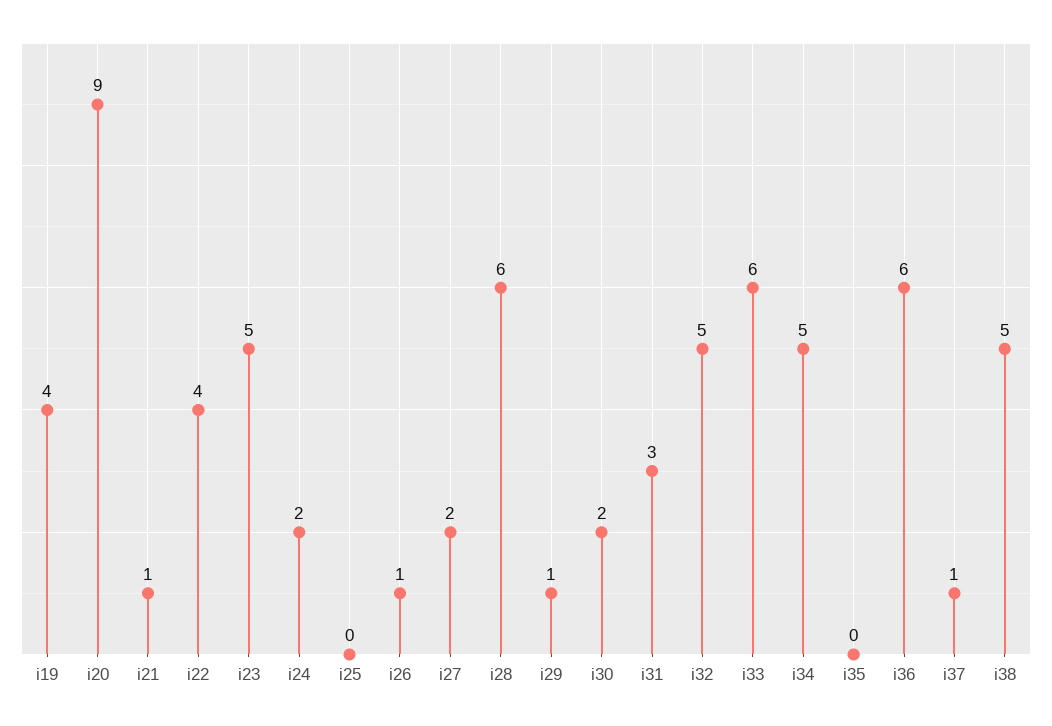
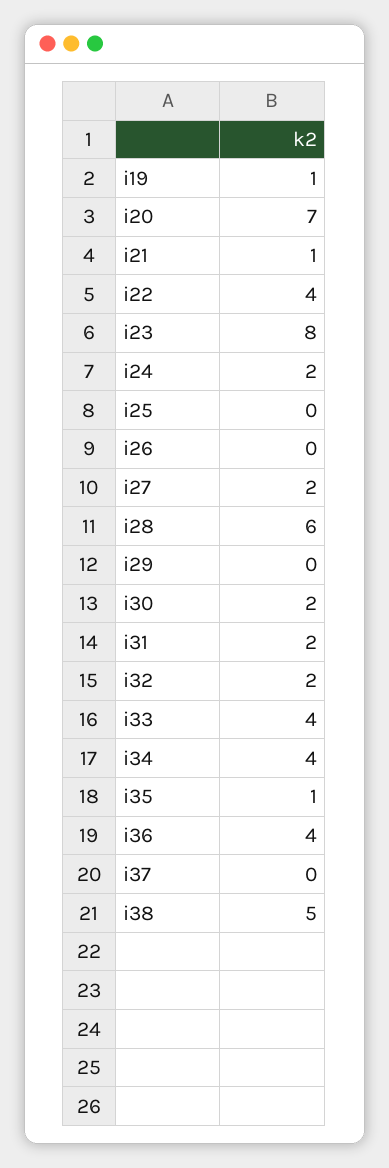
i19: 4 -> 1
i20: 9 -> 7
i23: 5 -> 8
i26: 1 -> 0
i29: 1 -> 0
i31: 3 -> 2
i32: 5 -> 2
i33: 6 -> 4
i34: 5 -> 4
i35: 0 -> 1
i36: 6 -> 4
i37: 1 -> 0

